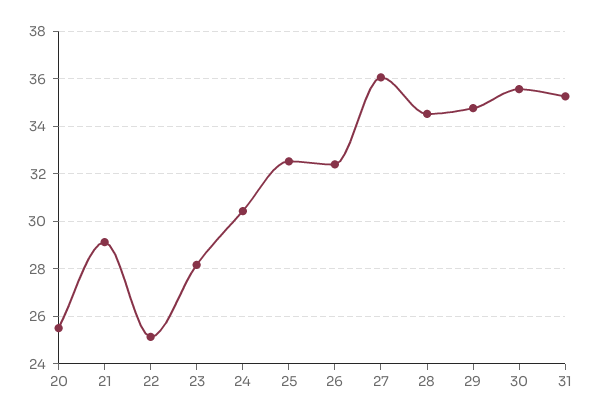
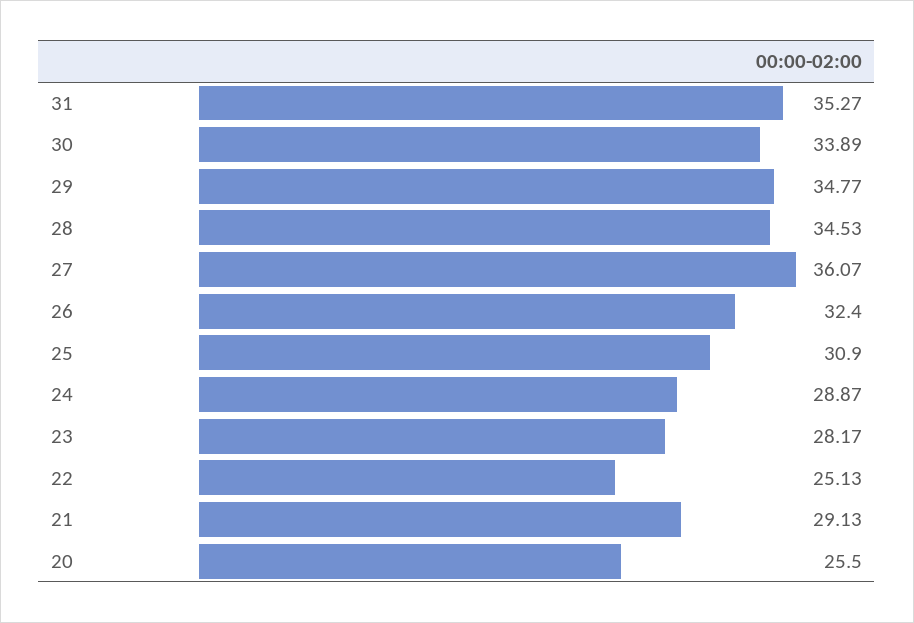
24: 30.5 -> 28.87
25: 32.5 -> 30.9
30: 35.5 -> 33.89

